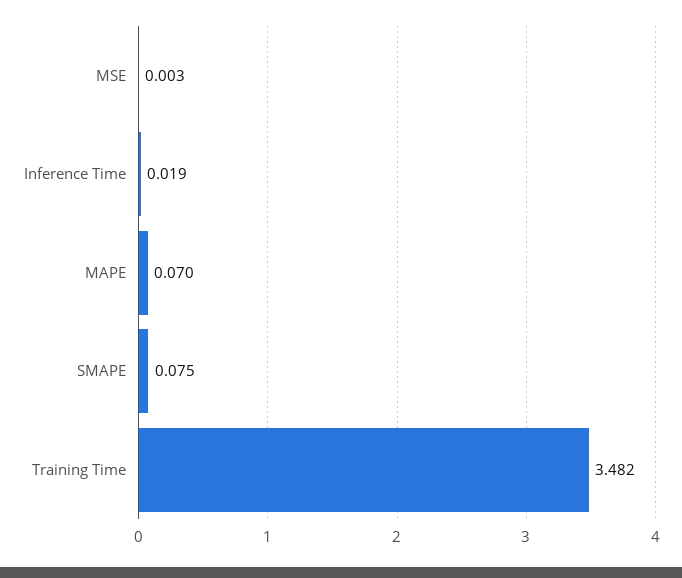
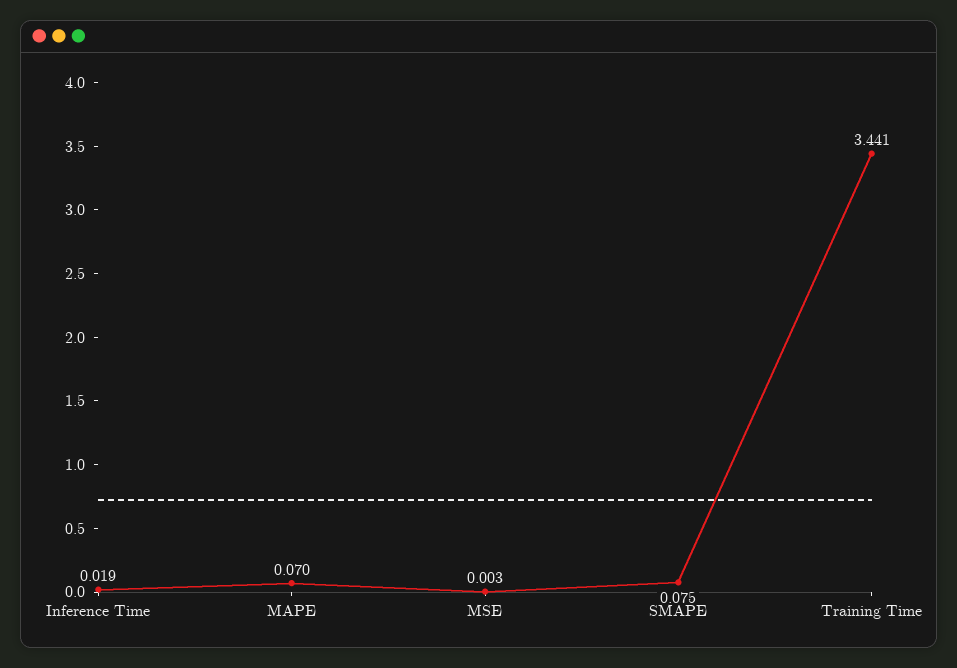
Training Time: 3.482 -> 3.441

